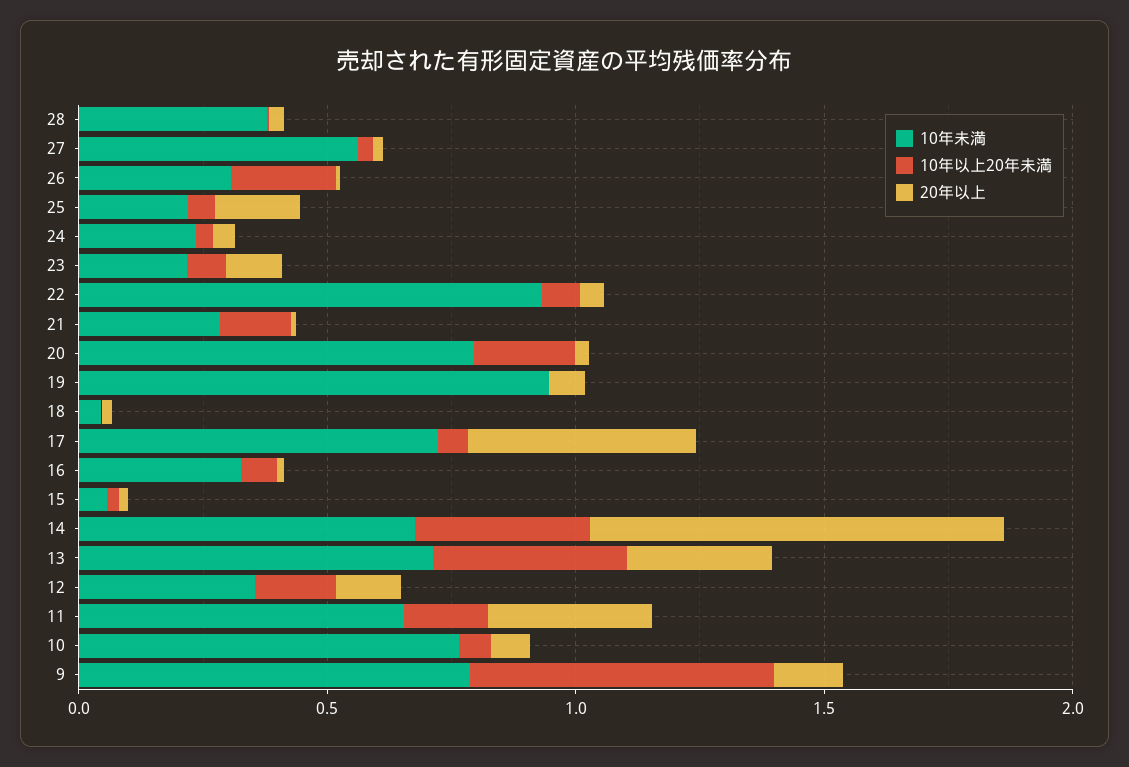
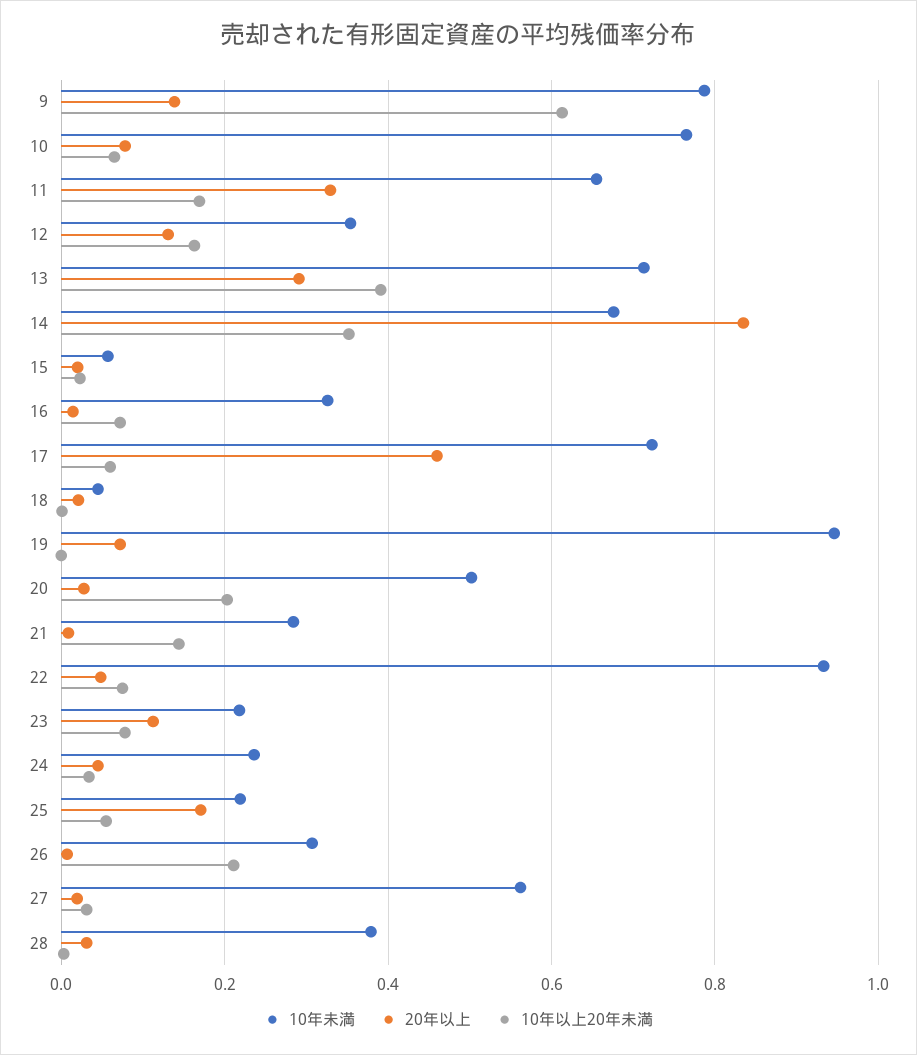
10年未満, 20: 0.8 -> 0.5

